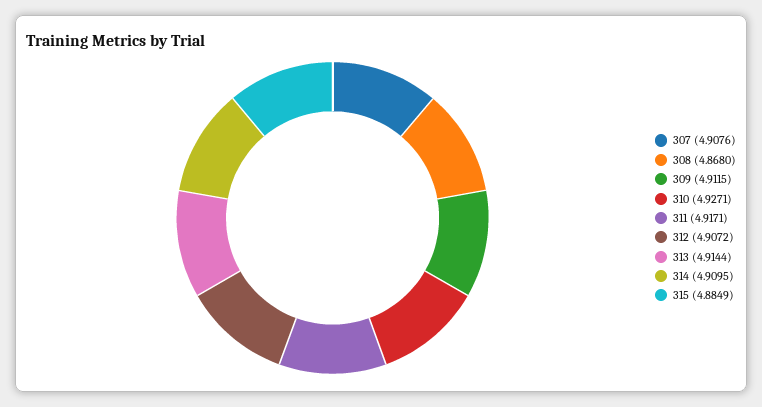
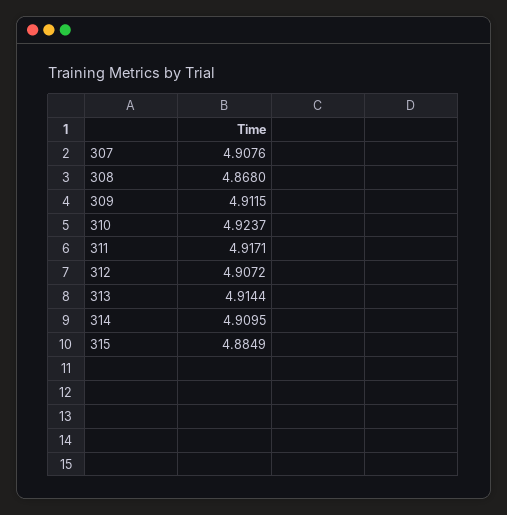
310: 4.9271 -> 4.9237

